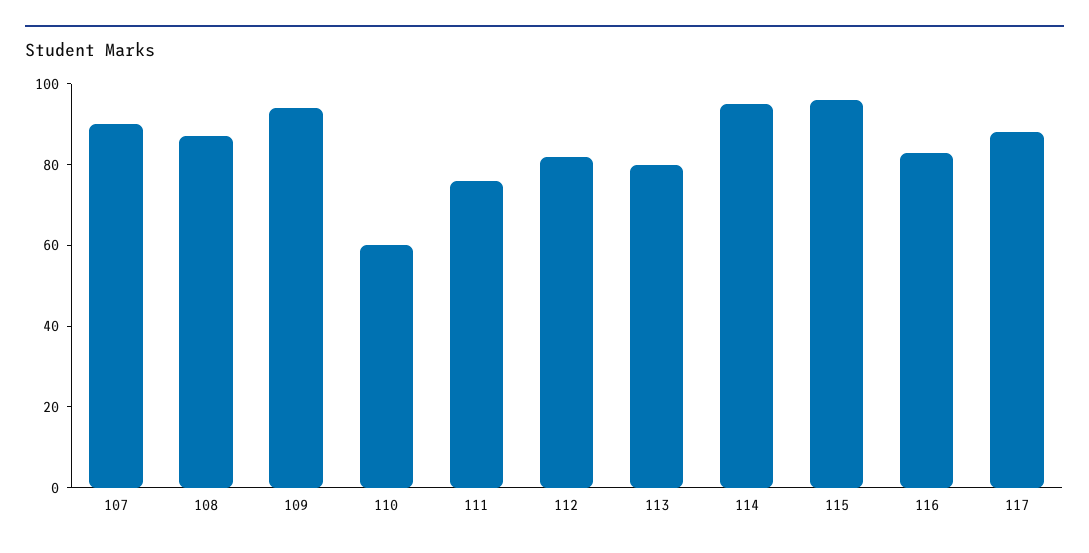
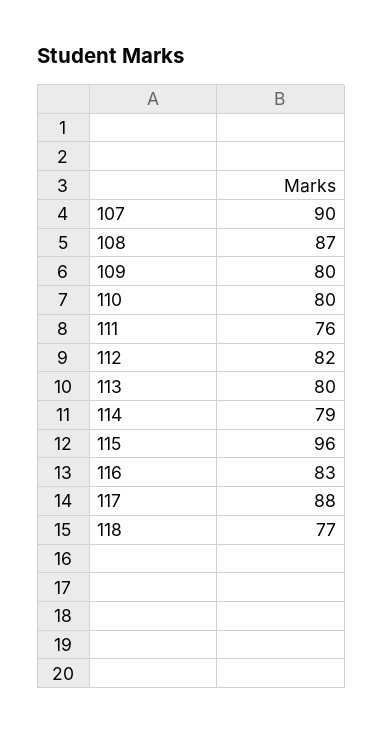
109: 95 -> 80
110: 60 -> 80
114: 95 -> 79
118: none -> 77

